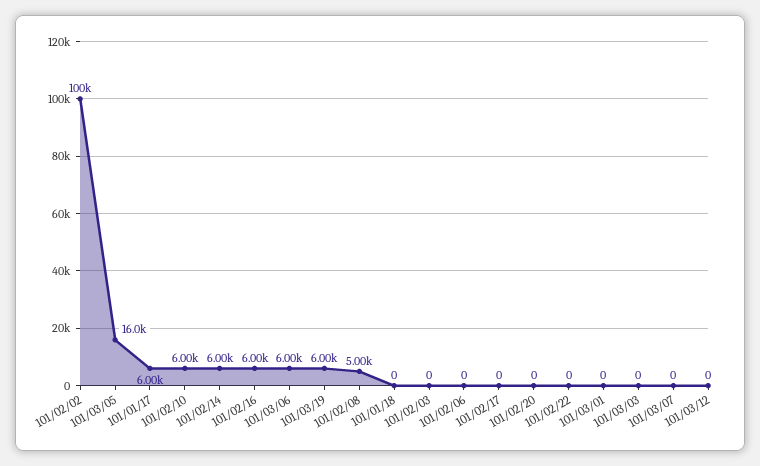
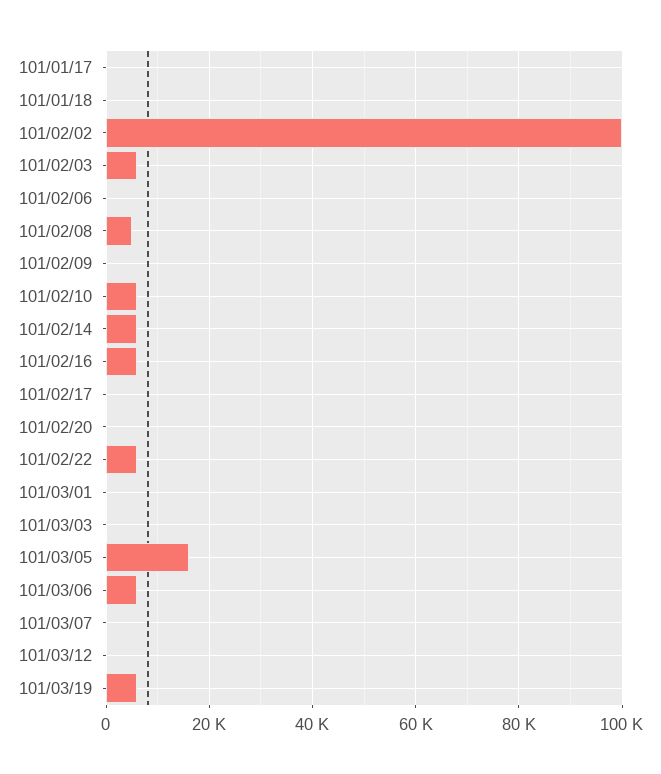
101/01/17: 6000 -> 0
101/02/03: 0 -> 6000
101/02/22: 0 -> 6000
101/02/09: none -> 0

